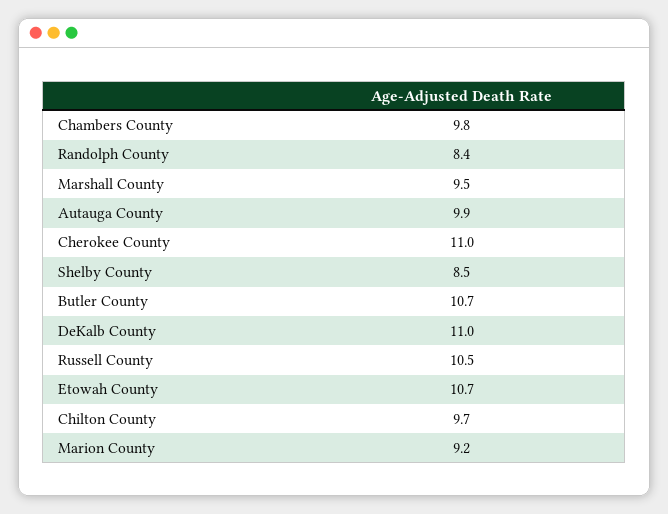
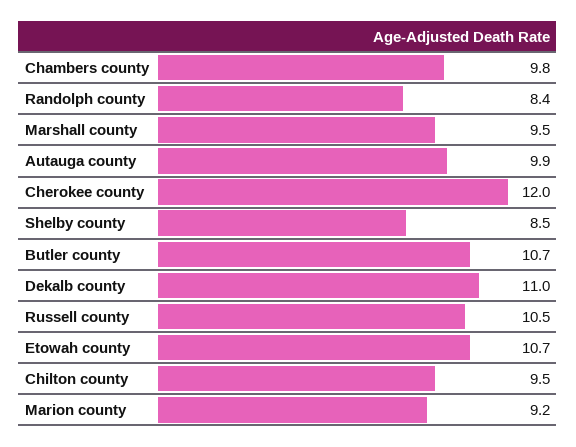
Cherokee County: 11 -> 12
Chilton County: 9.7 -> 9.5

